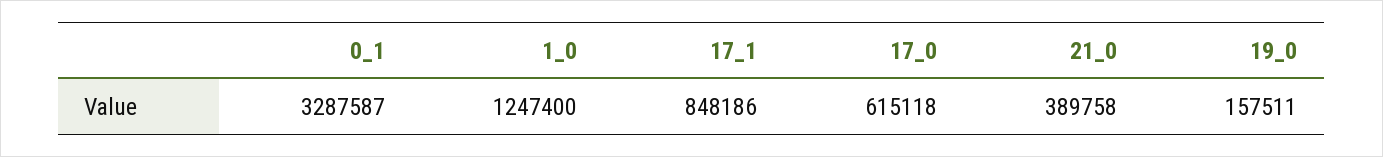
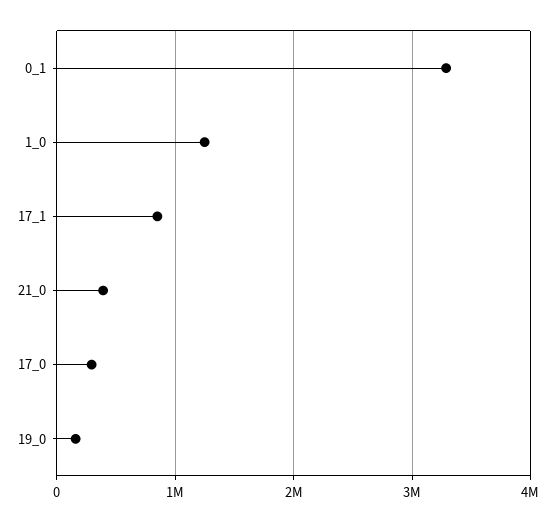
17_0: 615118 -> 300000

